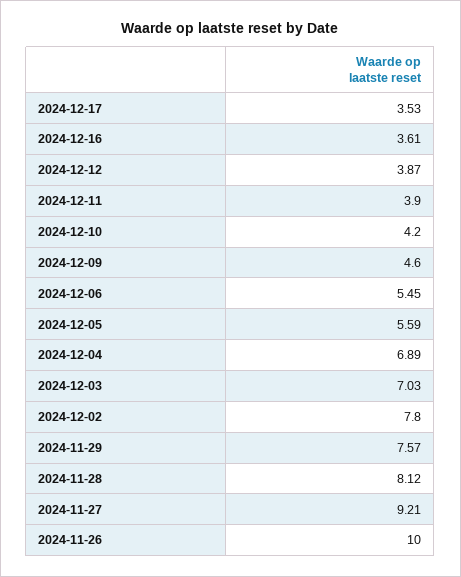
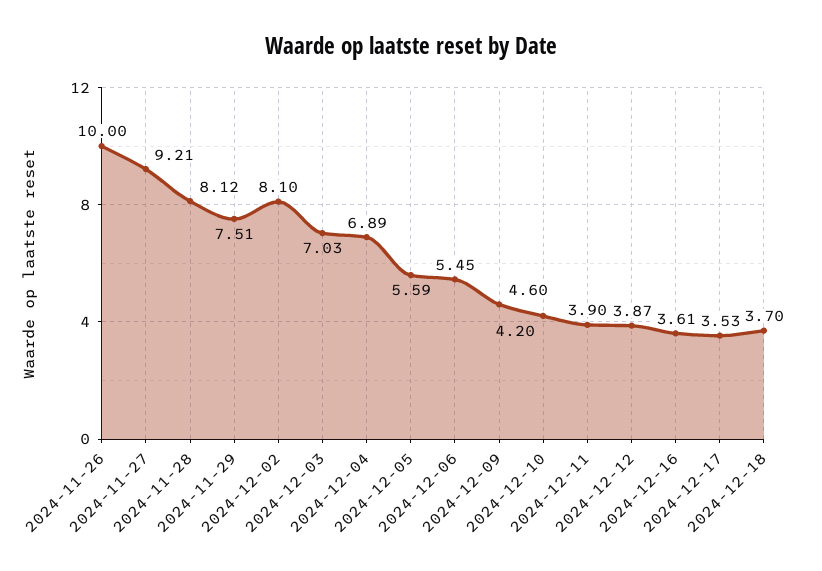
2024-12-02: 7.8 -> 8.1
2024-11-29: 7.57 -> 7.51
2024-12-18: none -> 3.7

